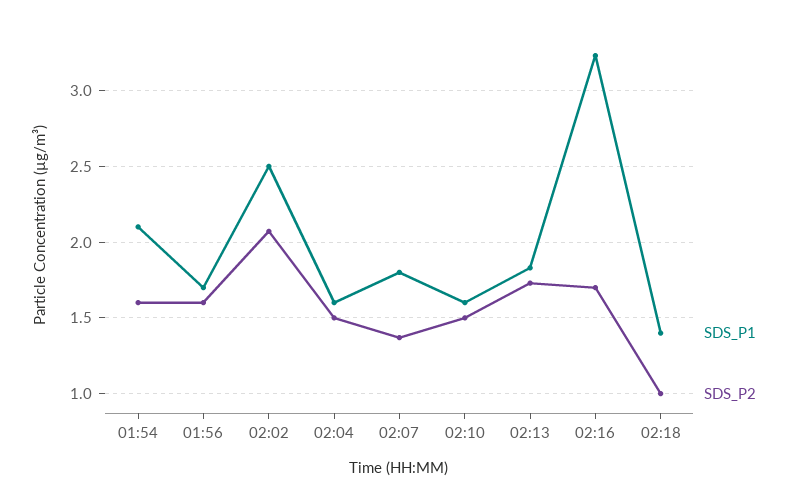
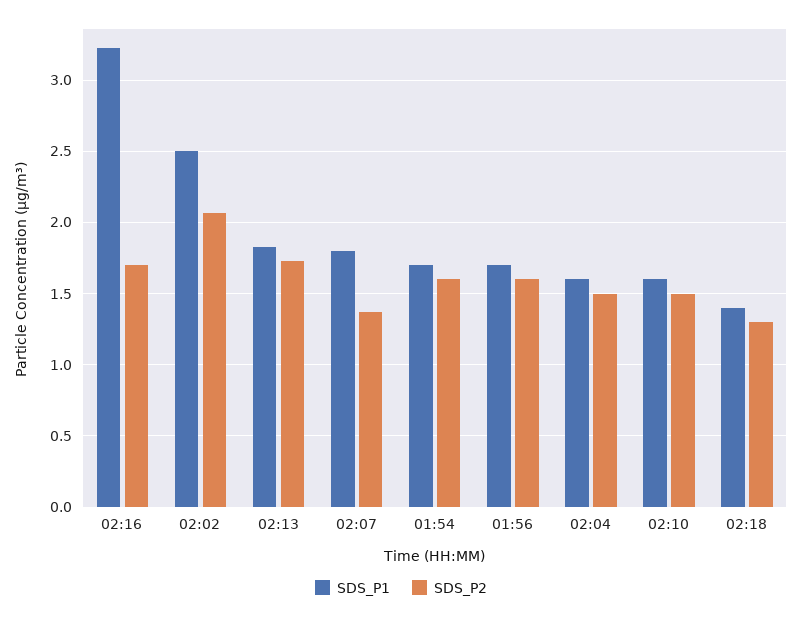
SDS_P1, 01:54: 2.1 -> 1.7
SDS_P2, 02:18: 1 -> 1.3

